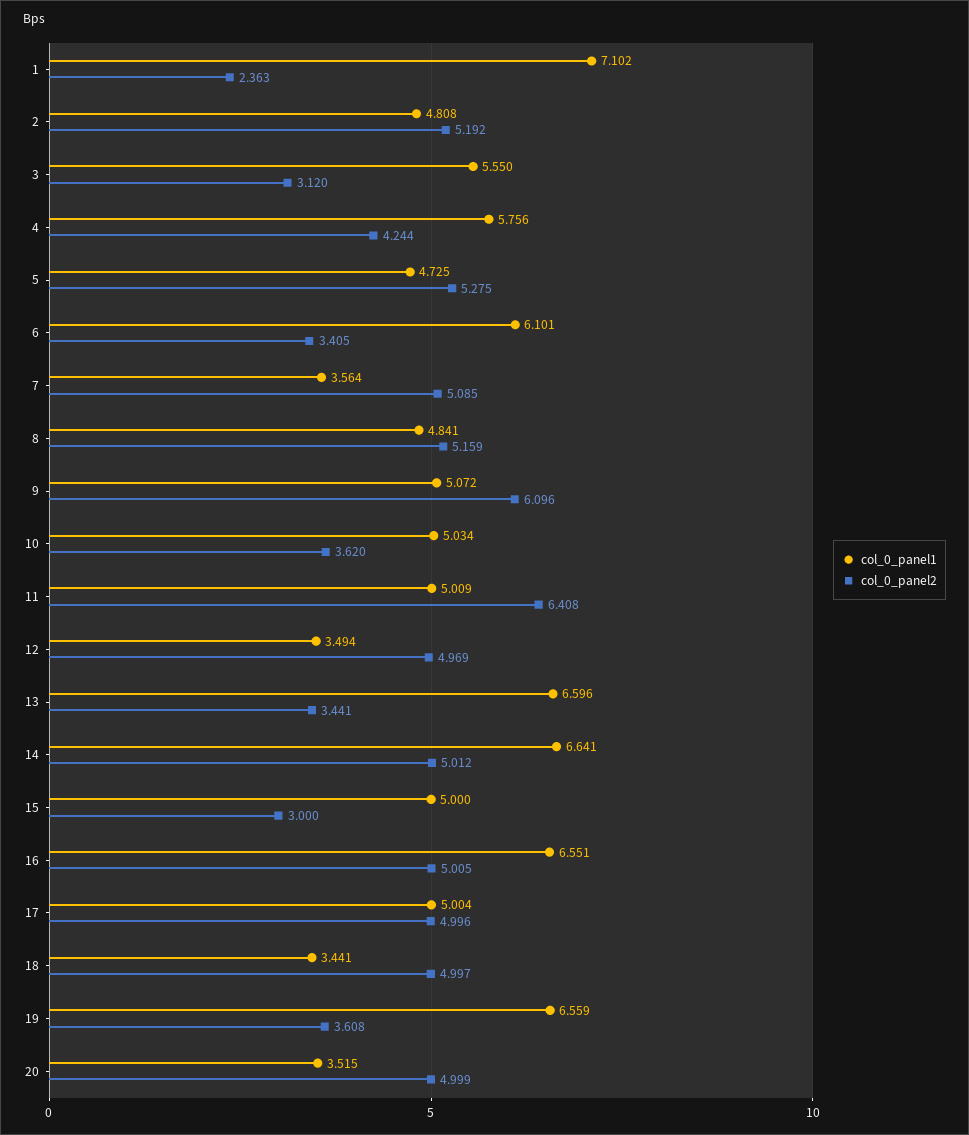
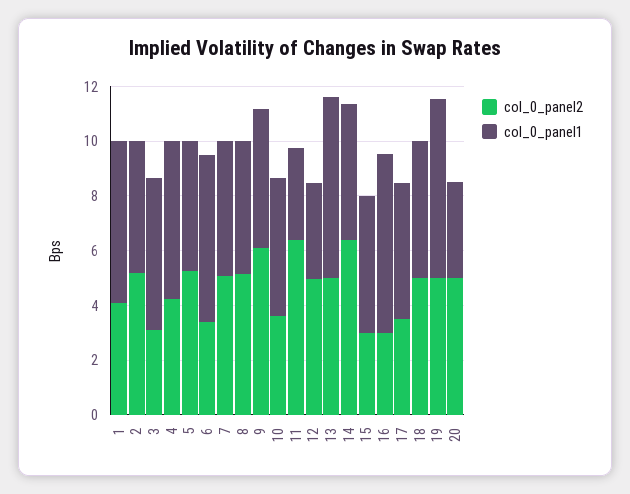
col_0_panel1, 1: 7.102 -> 6
col_0_panel2, 1: 2.363 -> 4
col_0_panel1, 7: 3.564 -> 5
col_0_panel1, 11: 5.009 -> 3.5
col_0_panel2, 13: 3.441 -> 5
col_0_panel1, 14: 6.641 -> 5
col_0_panel2, 14: 5.012 -> 6.5
col_0_panel2, 16: 5.005 -> 3
col_0_panel2, 17: 4.996 -> 3.5
col_0_panel1, 18: 3.441 -> 5
col_0_panel2, 19: 3.608 -> 5

